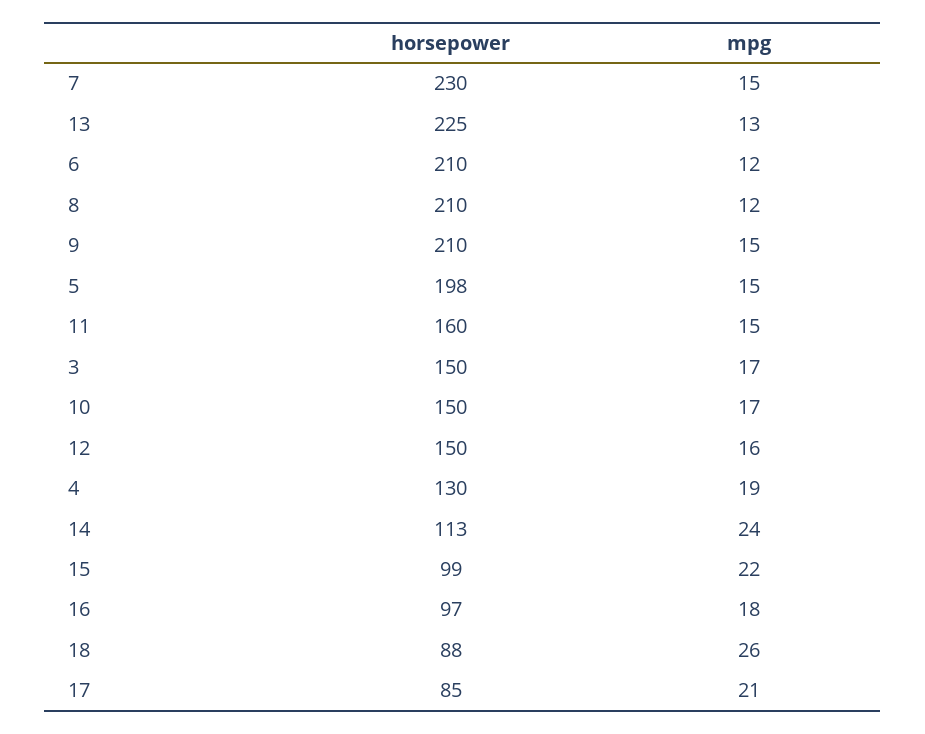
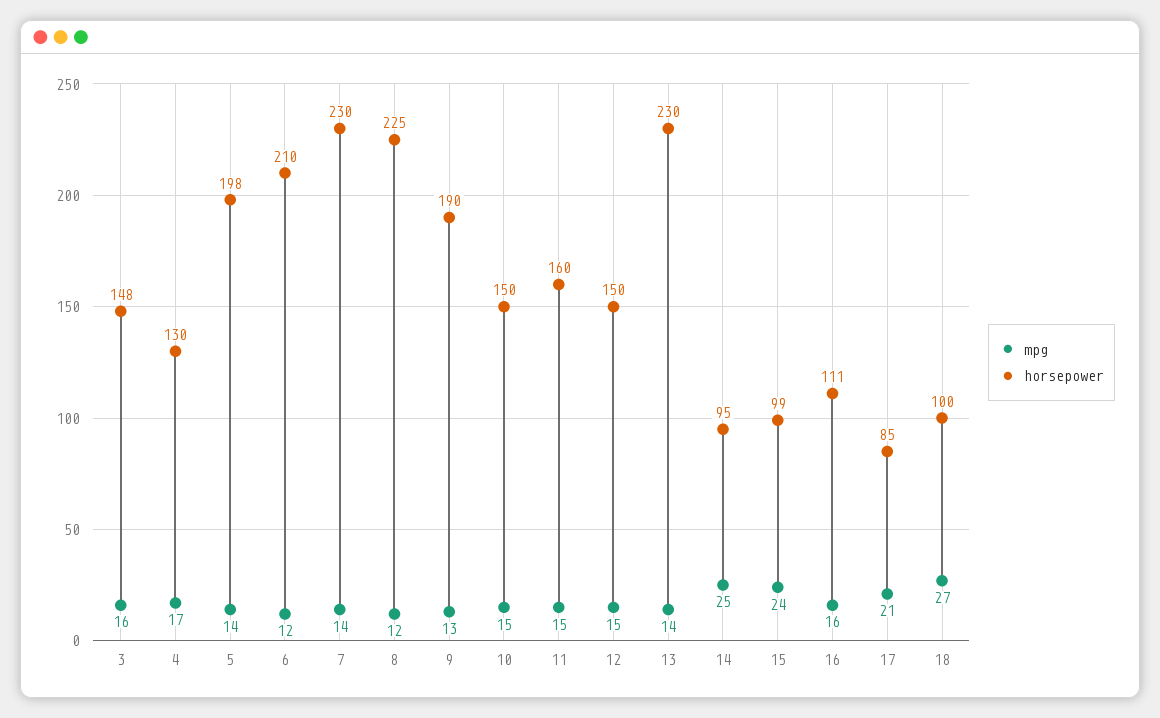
mpg, 7: 15 -> 14
horsepower, 13: 225 -> 230
mpg, 13: 13 -> 14
horsepower, 8: 210 -> 225
horsepower, 9: 210 -> 190
mpg, 9: 15 -> 13
mpg, 5: 15 -> 14
horsepower, 3: 150 -> 148
mpg, 3: 17 -> 16
mpg, 10: 17 -> 15
mpg, 12: 16 -> 15
mpg, 4: 19 -> 17
horsepower, 14: 113 -> 95
mpg, 14: 24 -> 25
mpg, 15: 22 -> 24
horsepower, 16: 97 -> 111
mpg, 16: 18 -> 16
horsepower, 18: 88 -> 100
mpg, 18: 26 -> 27

